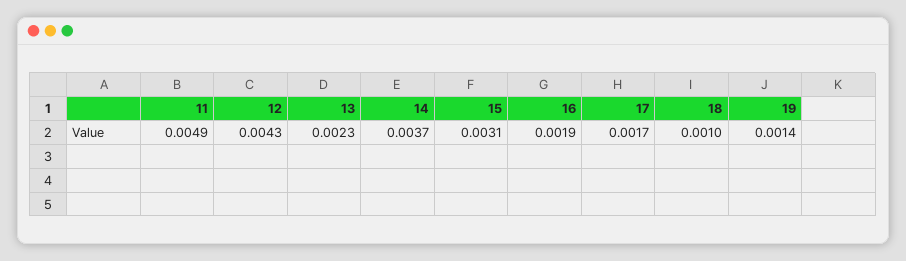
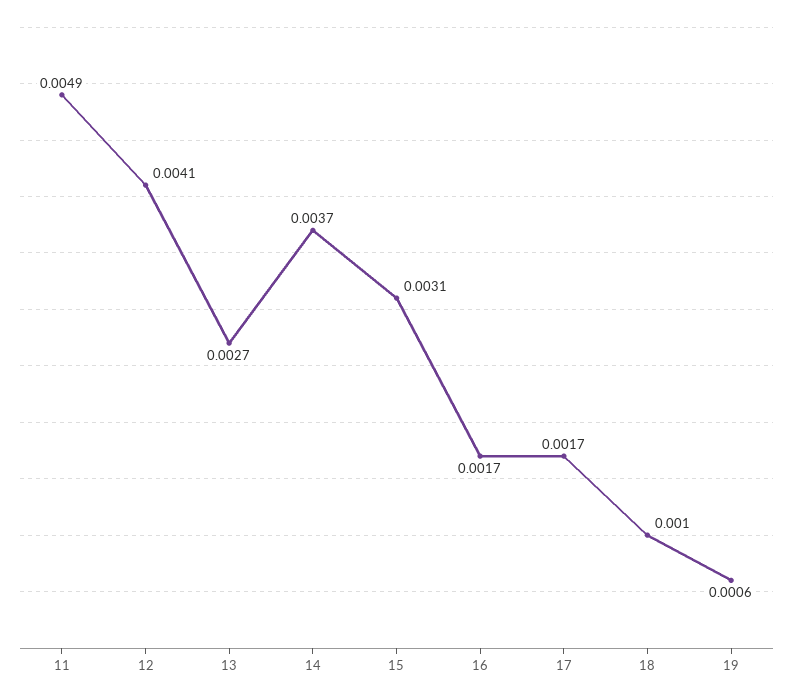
12: 0.0043 -> 0.0041
13: 0.0023 -> 0.0027
16: 0.0019 -> 0.0017
19: 0.0014 -> 0.0006

